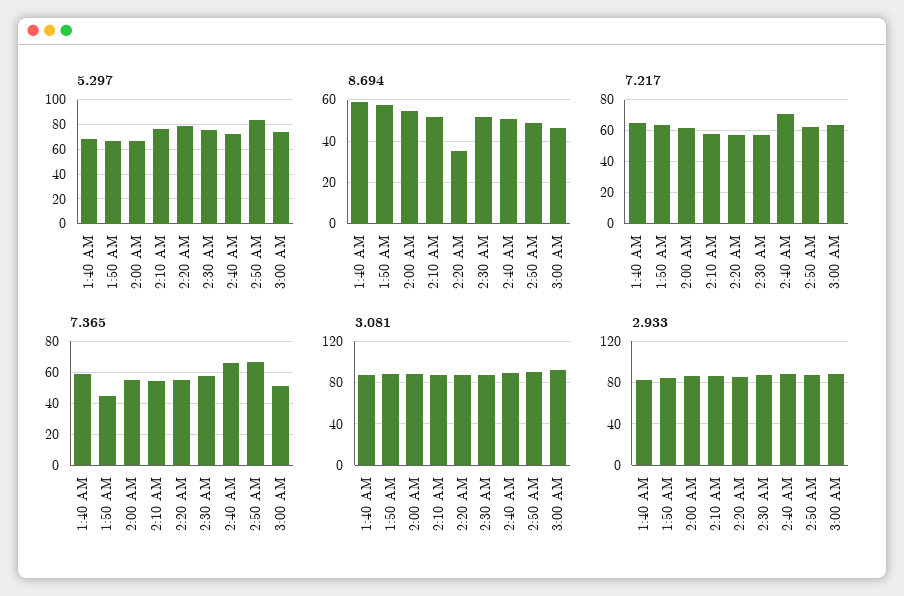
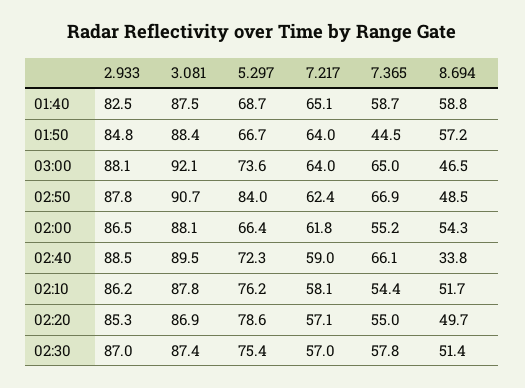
8.694, 2:20 AM: 35 -> 49.7
8.694, 2:40 AM: 50 -> 33.8
7.217, 2:40 AM: 70 -> 59
7.365, 3:00 AM: 50 -> 65

